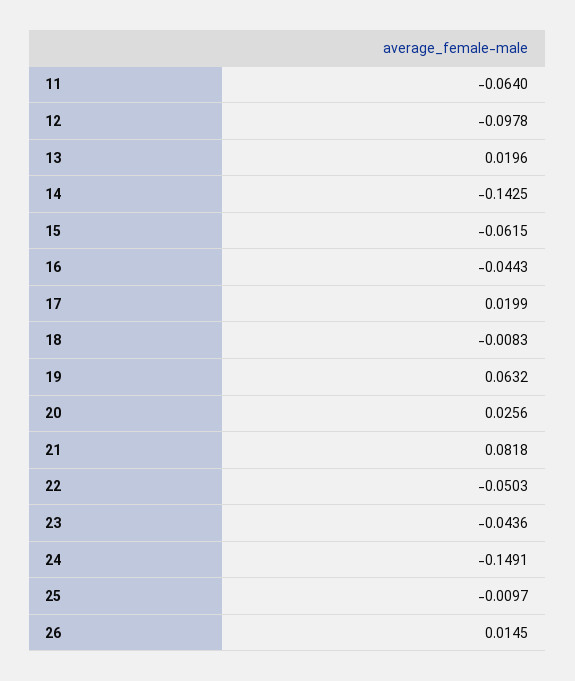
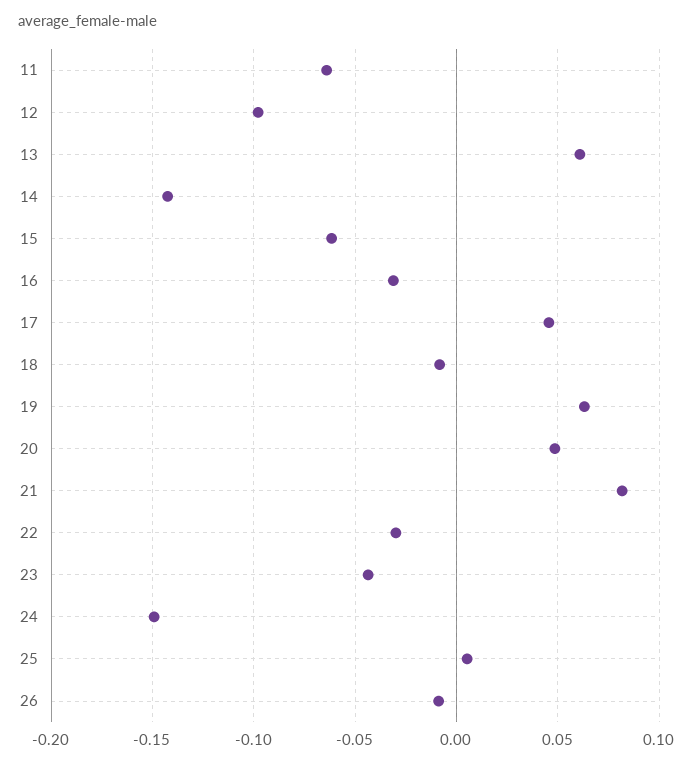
13: 0.0196 -> 0.06
16: -0.0443 -> -0.03
17: 0.0199 -> 0.045
20: 0.0256 -> 0.05
22: -0.0503 -> -0.03
25: -0.0097 -> 0.005
26: 0.0145 -> -0.01

